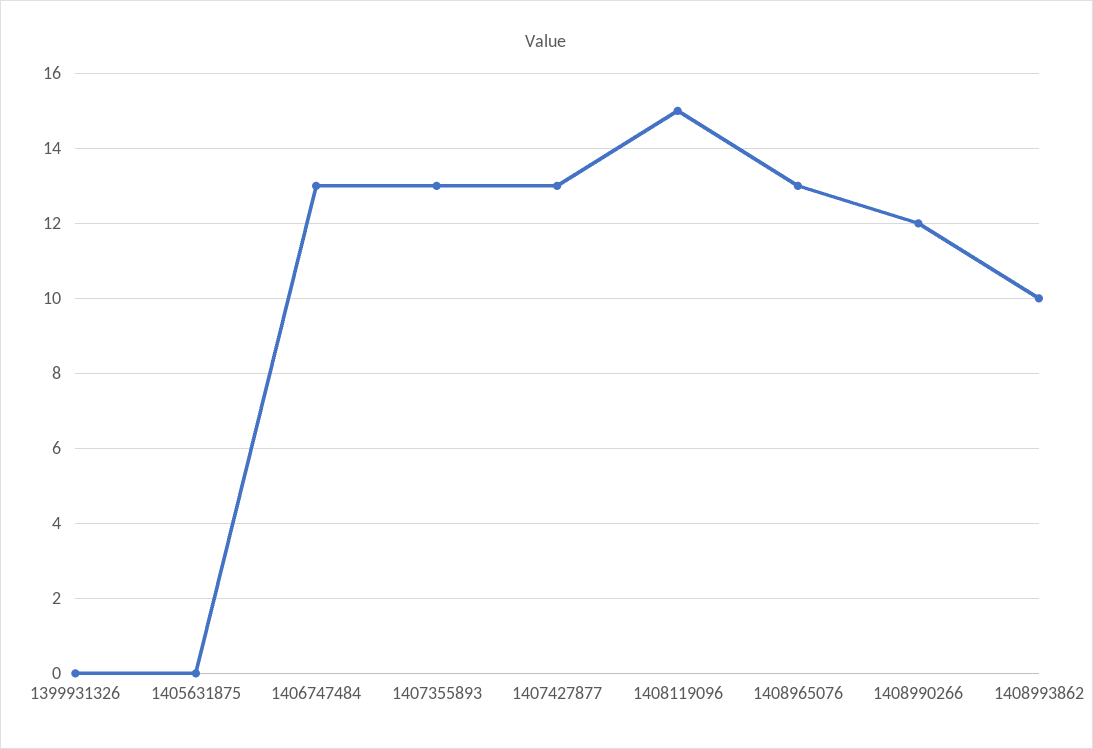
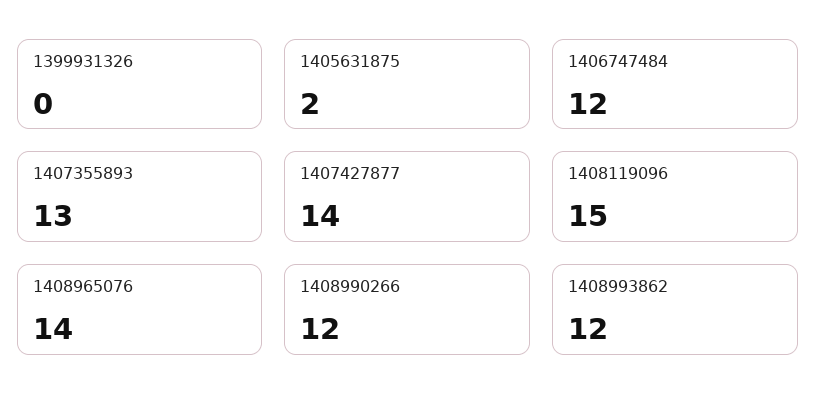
1405631875: 0 -> 2
1406747484: 13 -> 12
1407427877: 13 -> 14
1408965076: 13 -> 14
1408993862: 10 -> 12

